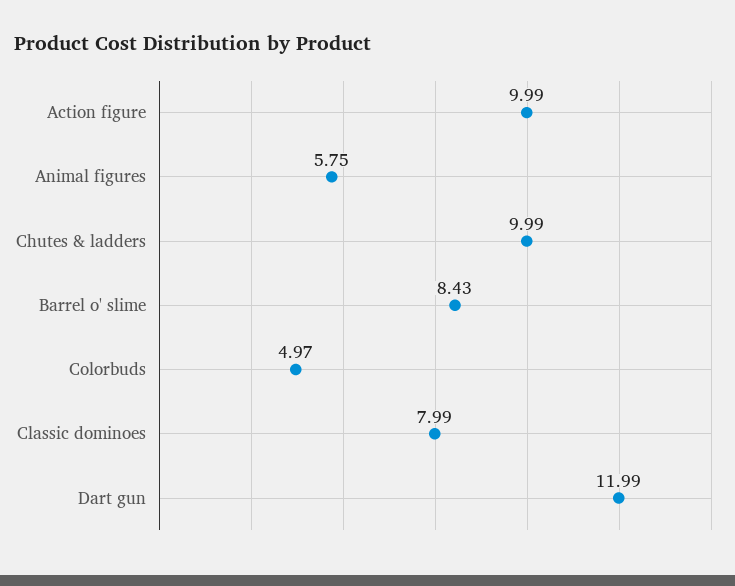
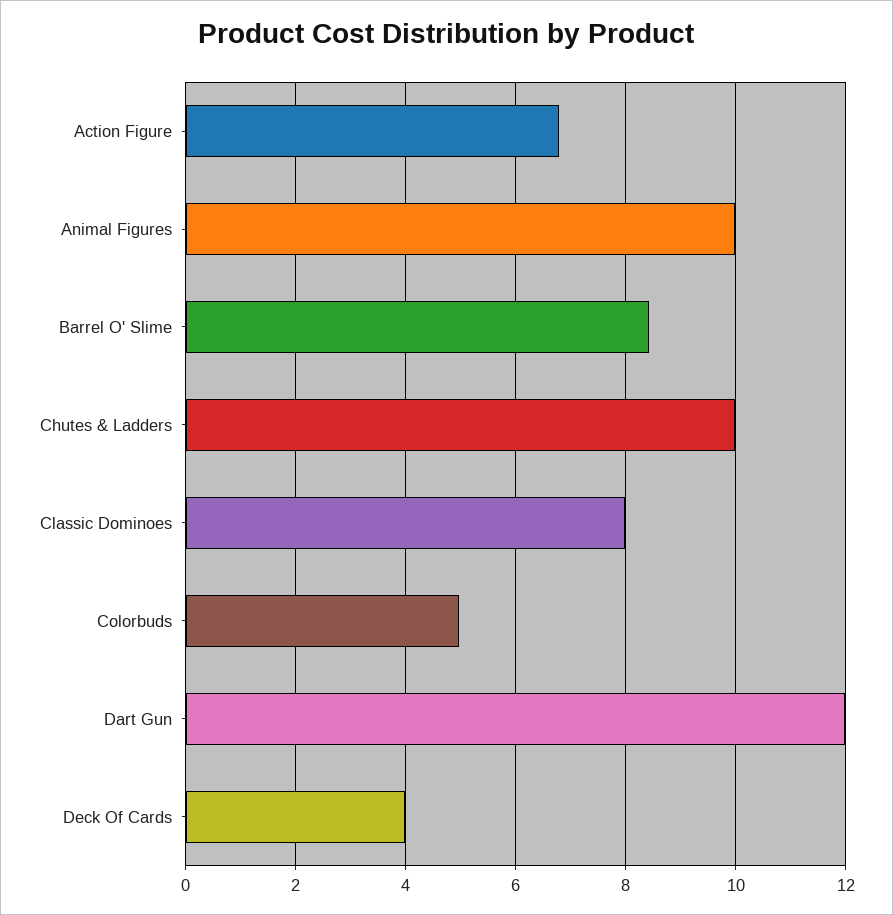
Action figure: 9.99 -> 6.8
Animal figures: 5.75 -> 10
Deck Of Cards: none -> 4

